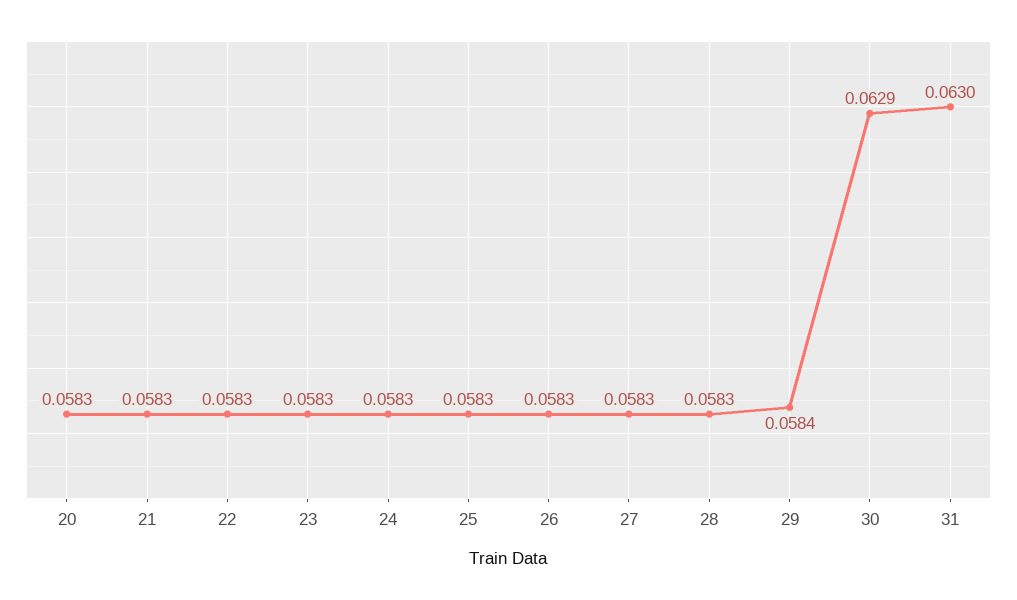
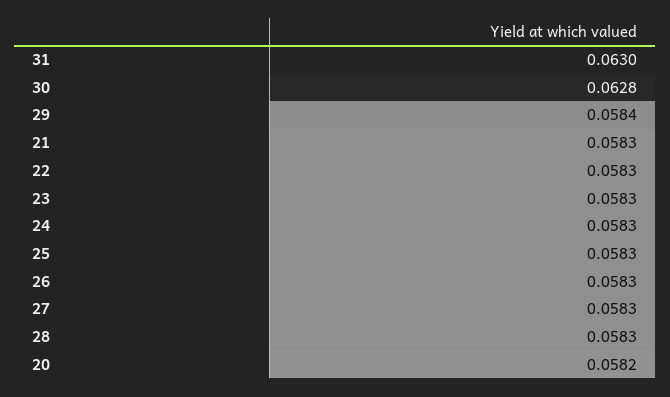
20: 0.0583 -> 0.0582
30: 0.0629 -> 0.0628

